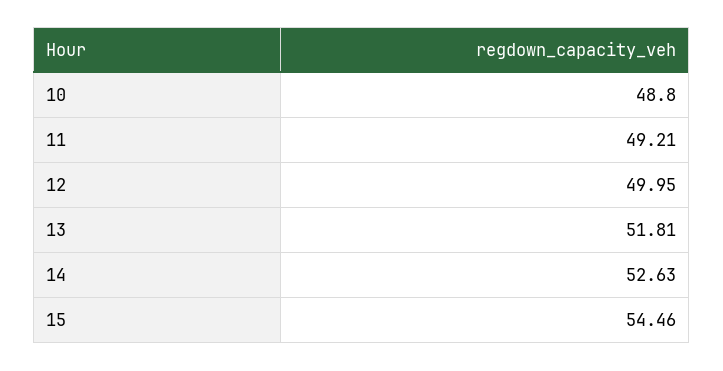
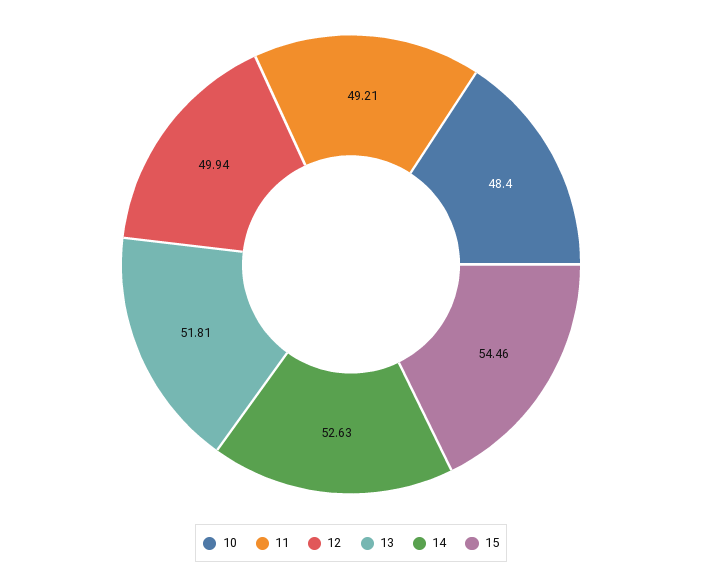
10: 48.8 -> 48.4
12: 49.95 -> 49.94

